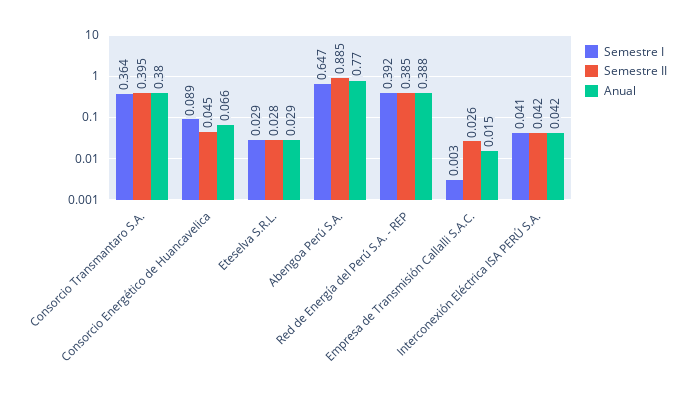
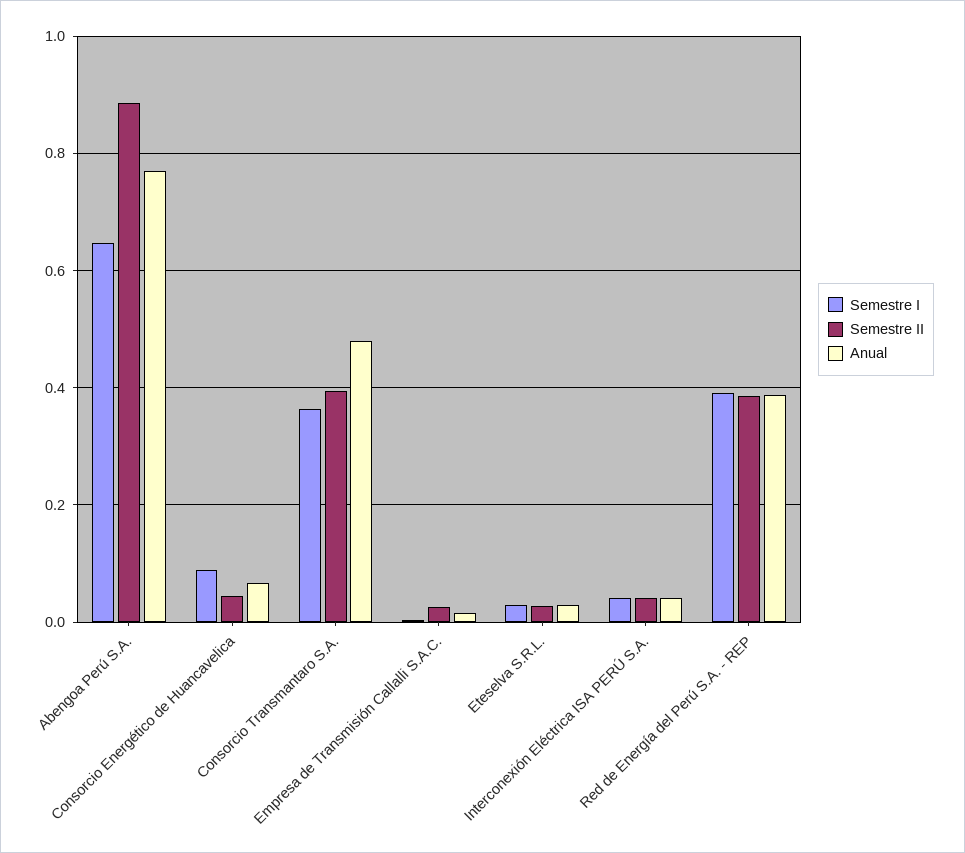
Anual, Consorcio Transmantaro S.A.: 0.38 -> 0.48

